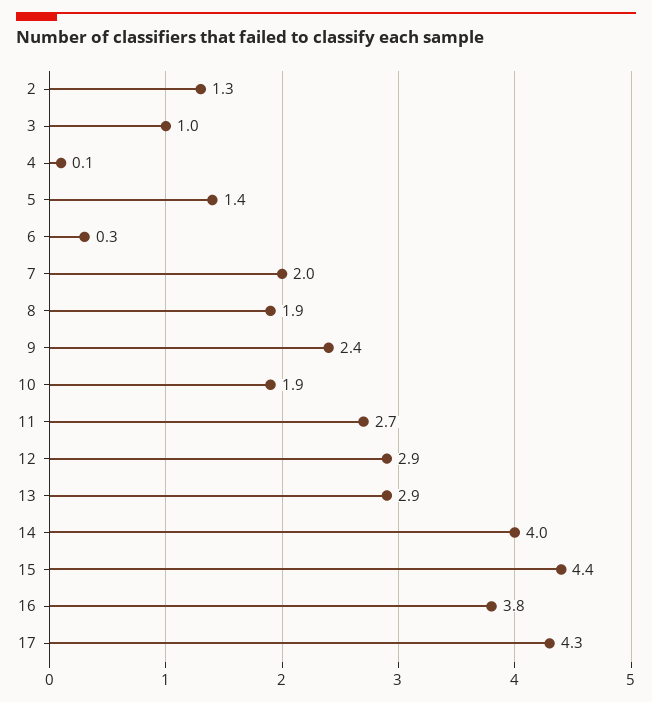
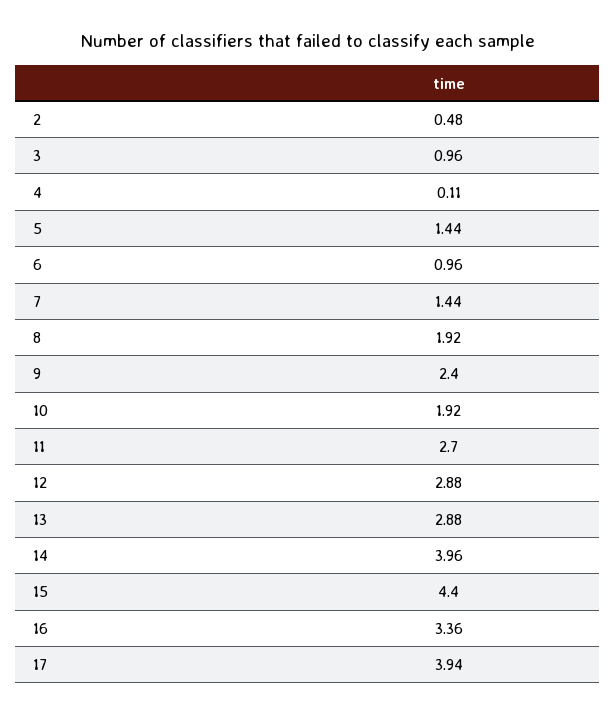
2: 1.3 -> 0.48
6: 0.3 -> 0.96
7: 2 -> 1.44
16: 3.8 -> 3.36
17: 4.3 -> 3.94

